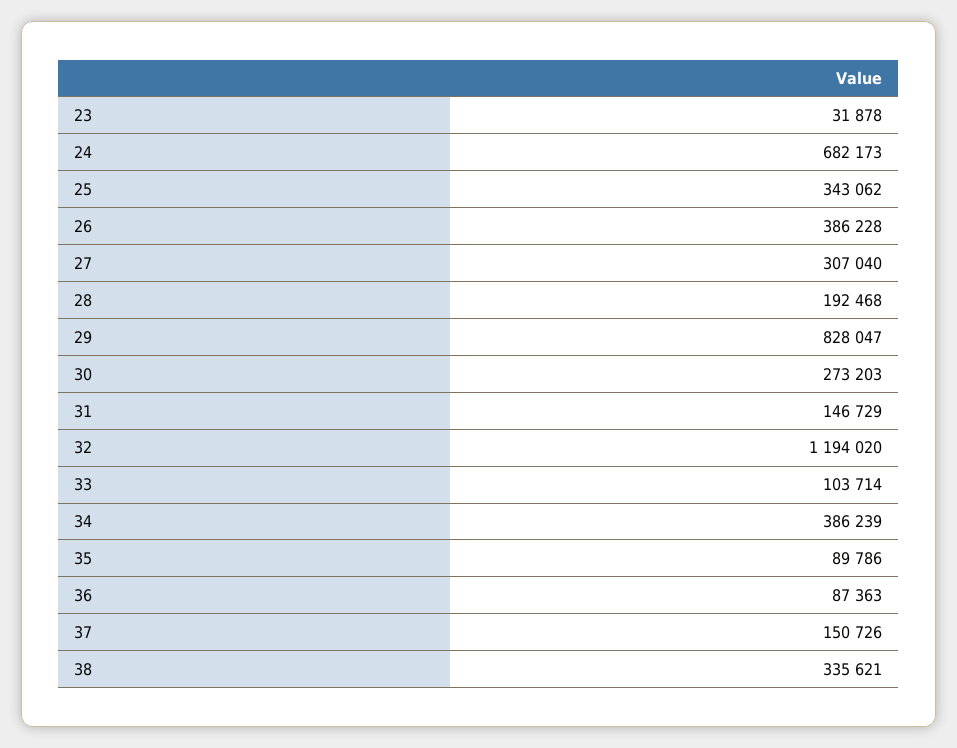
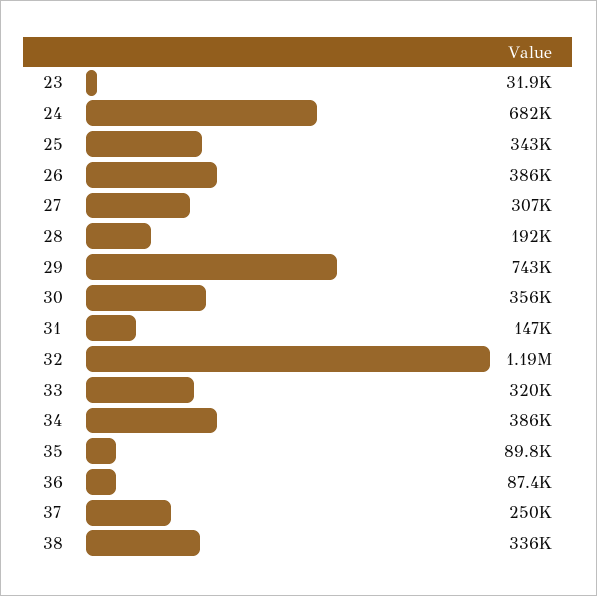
29: 828047 -> 743000
30: 273203 -> 356000
33: 103714 -> 320000
37: 150726 -> 250000

